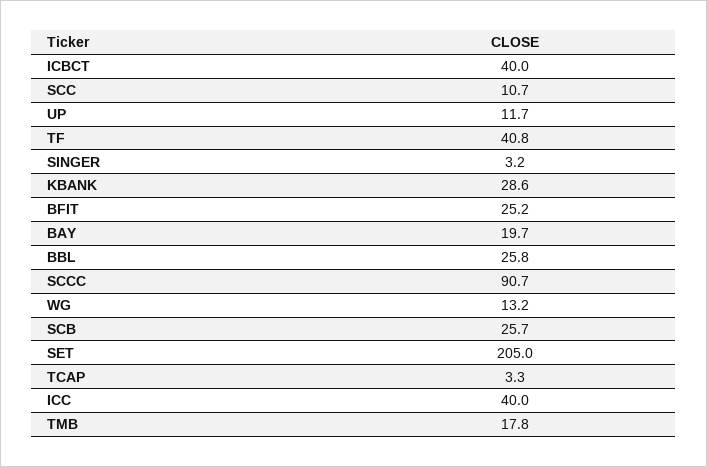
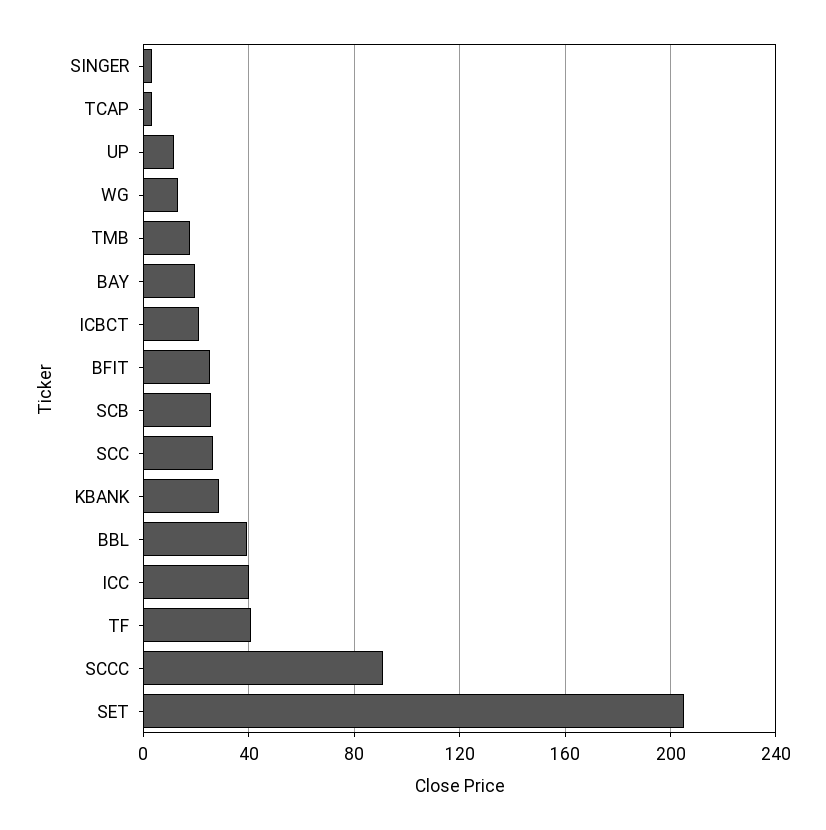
ICBCT: 40 -> 20
SCC: 10.7 -> 25
BBL: 25.8 -> 40

